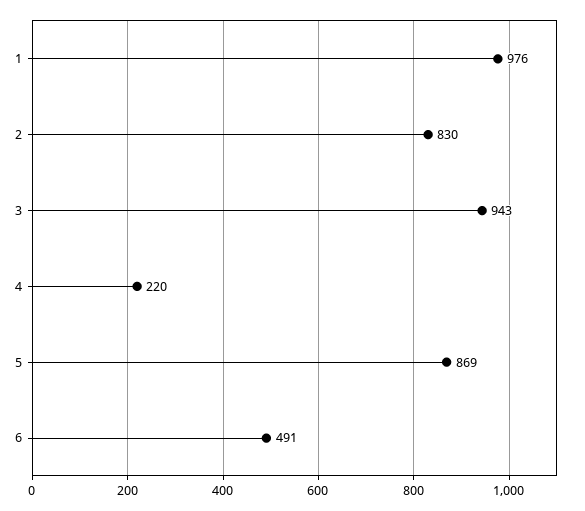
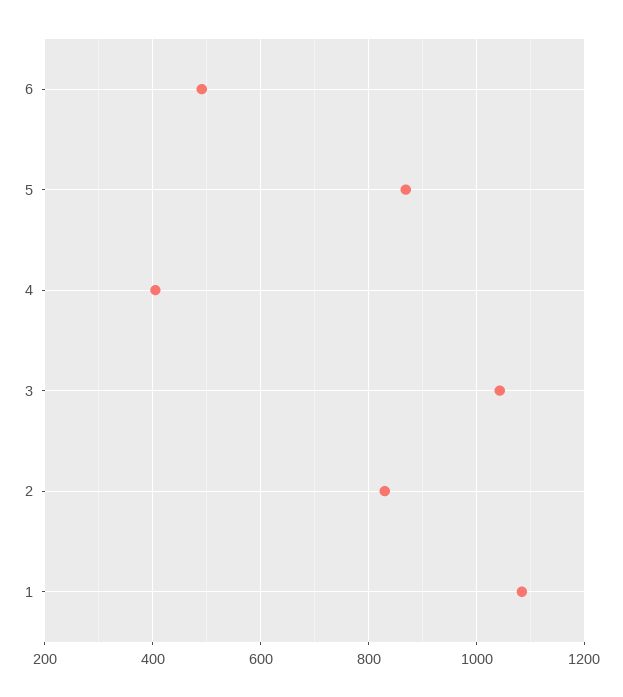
1: 976 -> 1080
3: 943 -> 1040
4: 220 -> 400

